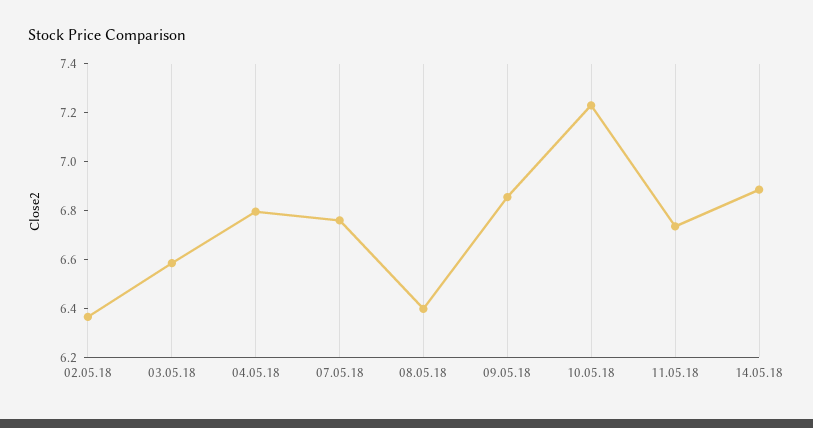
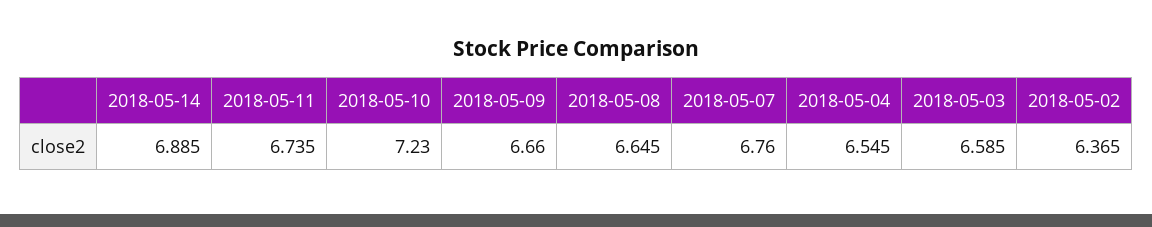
04.05.18: 6.8 -> 6.545
08.05.18: 6.4 -> 6.645
09.05.18: 6.85 -> 6.66

